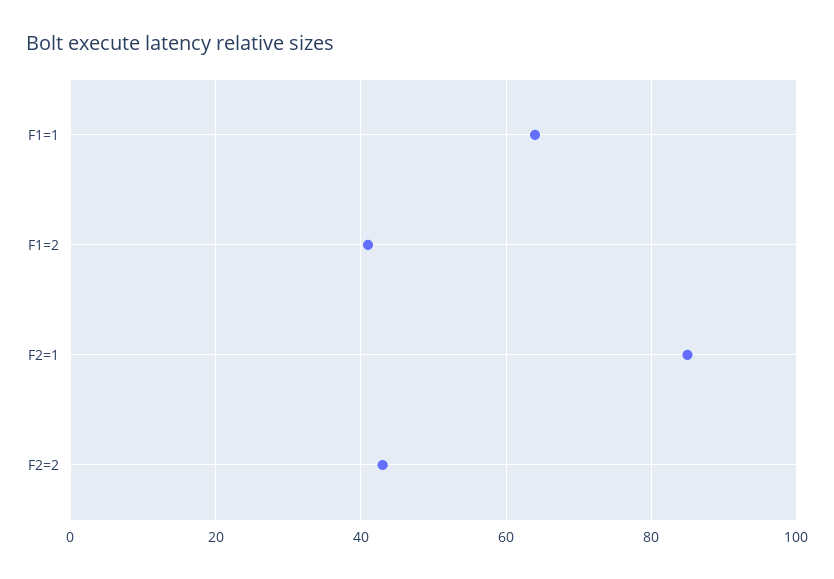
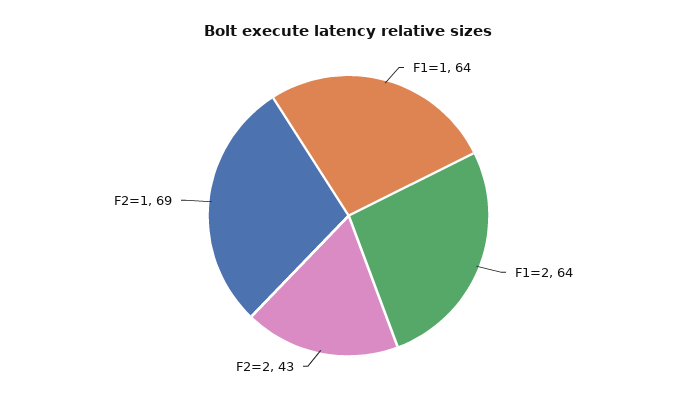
F1=2: 40 -> 64
F2=1: 85 -> 69

